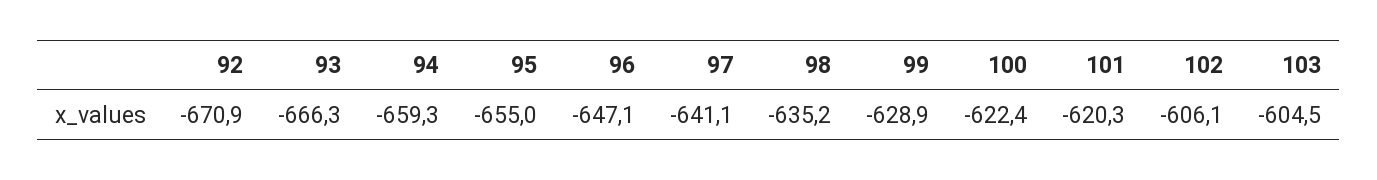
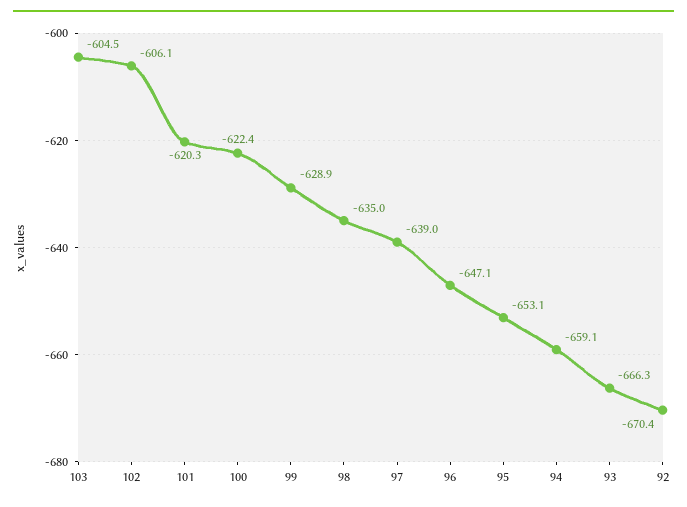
92: -670.9 -> -670.4
94: -659.3 -> -659.1
95: -655 -> -653.1
97: -641.1 -> -639
98: -635.2 -> -635

